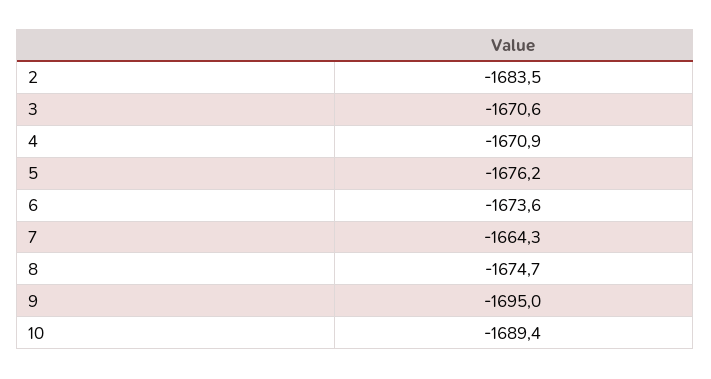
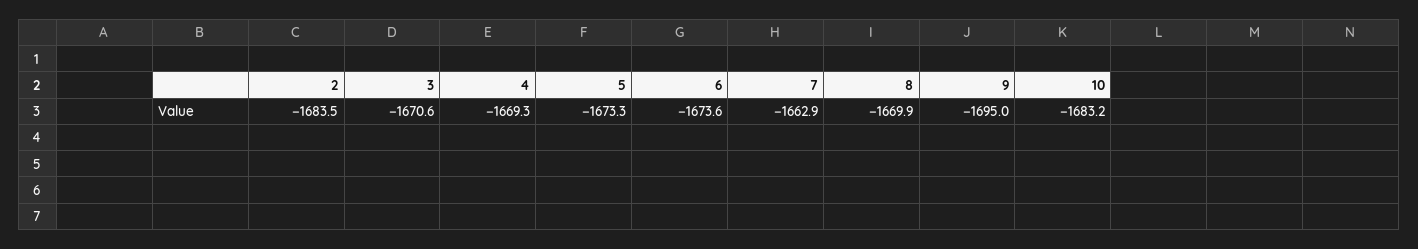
4: -1670.9 -> -1669.3
5: -1676.2 -> -1673.3
7: -1664.3 -> -1662.9
8: -1674.7 -> -1669.9
10: -1689.4 -> -1683.2

